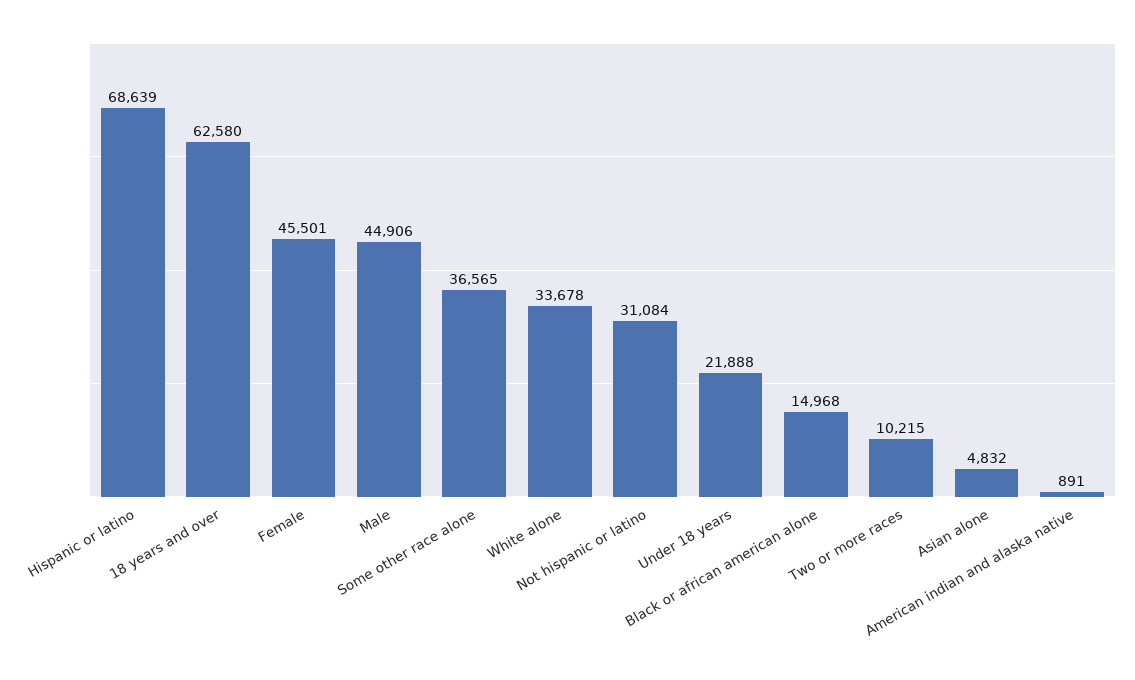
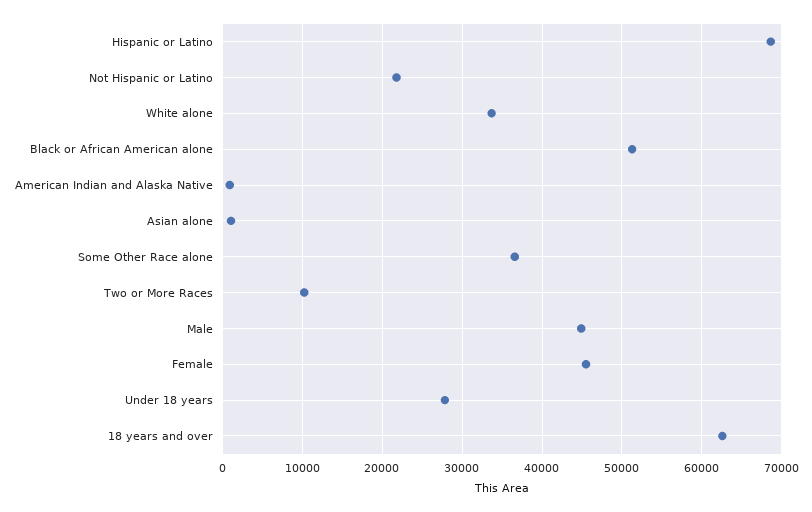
Not hispanic or latino: 31084 -> 22000
Under 18 years: 21888 -> 28000
Black or african american alone: 14968 -> 51000
Asian alone: 4832 -> 1000

